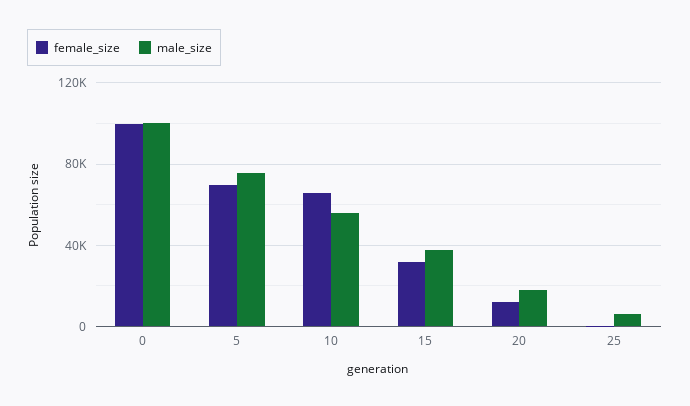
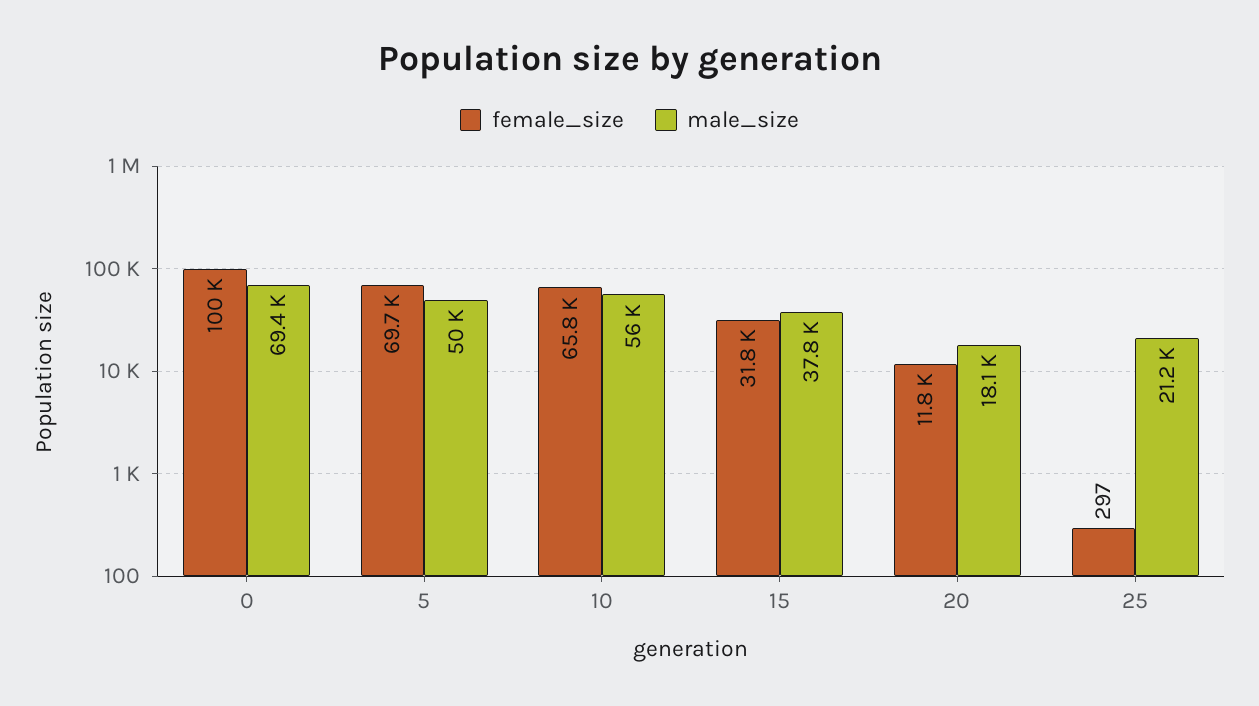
male_size, 0: 100000 -> 69400
male_size, 5: 75000 -> 50000
male_size, 25: 5000 -> 21200

